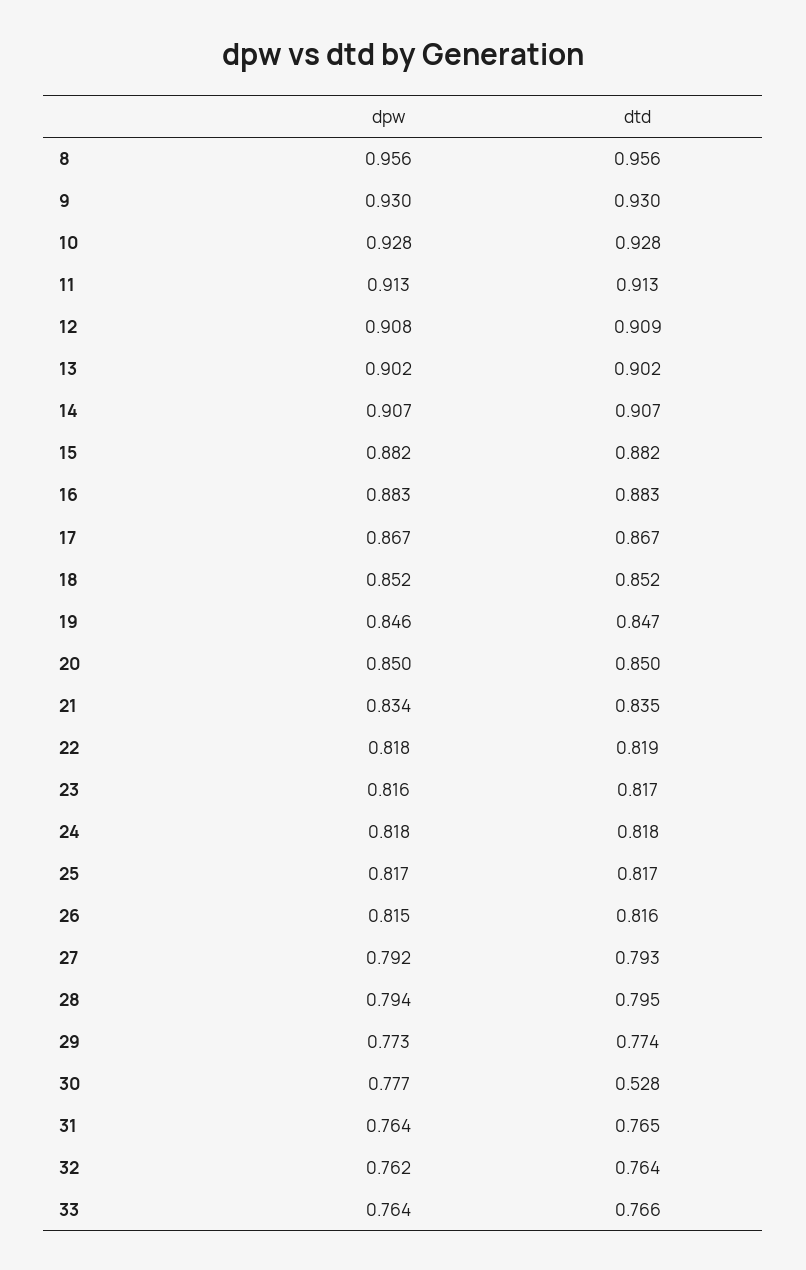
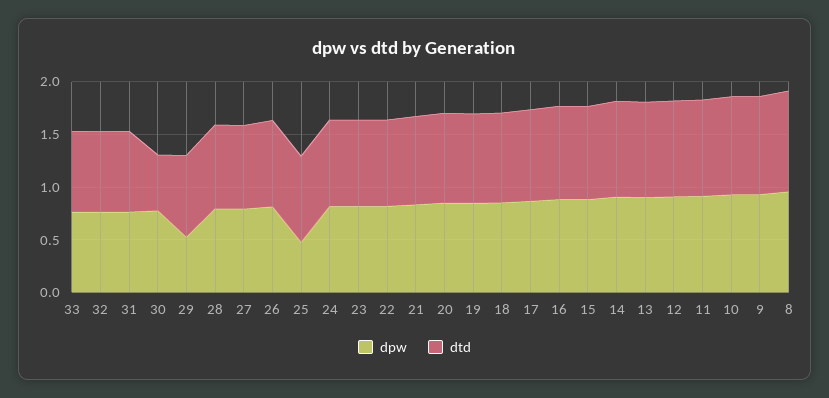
dpw, 25: 0.817 -> 0.5
dpw, 29: 0.773 -> 0.5

